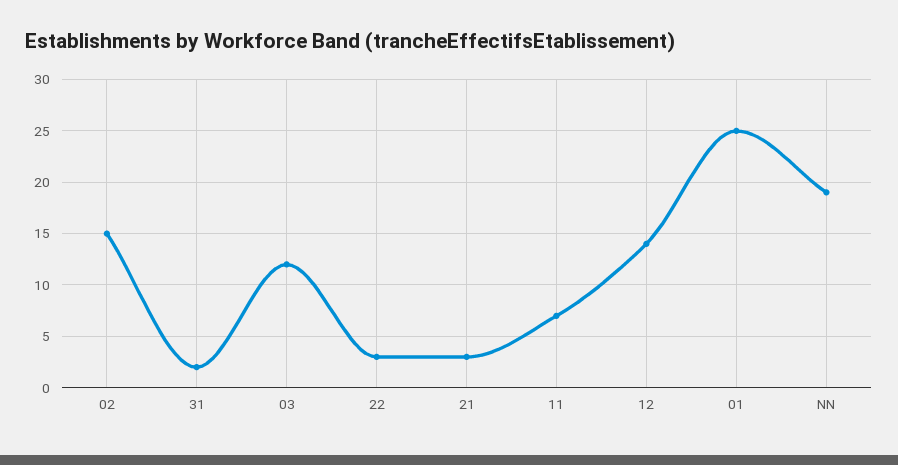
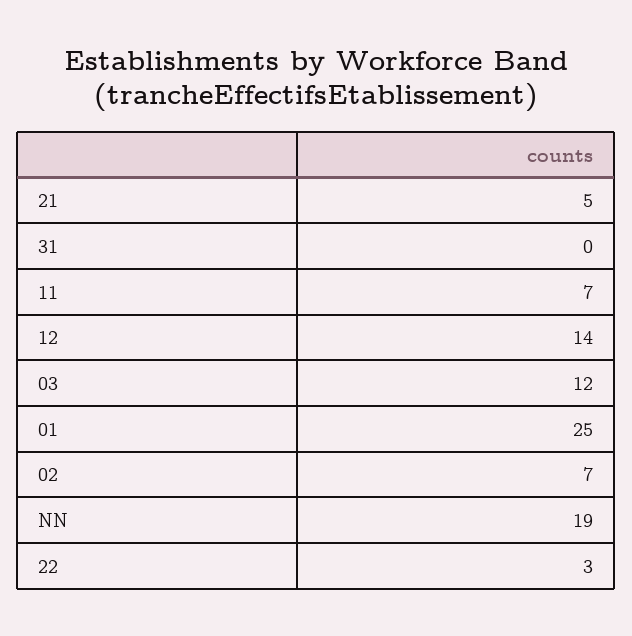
02: 15 -> 7
31: 2 -> 0
21: 3 -> 5

